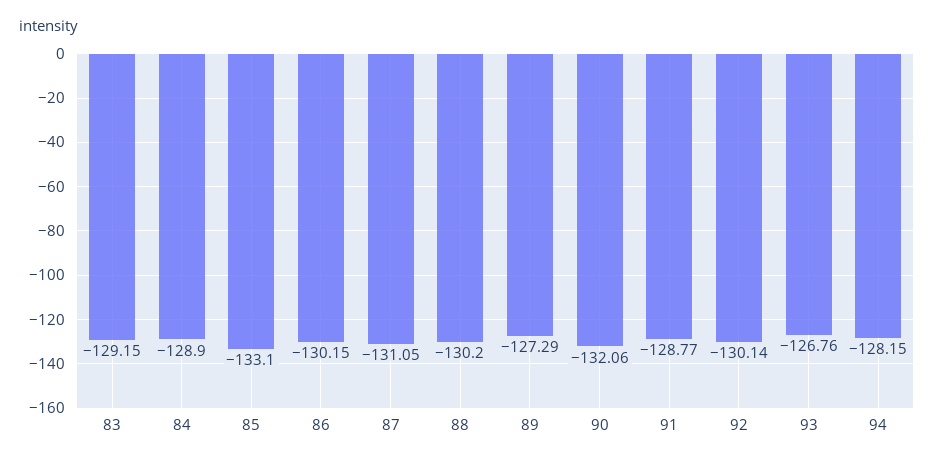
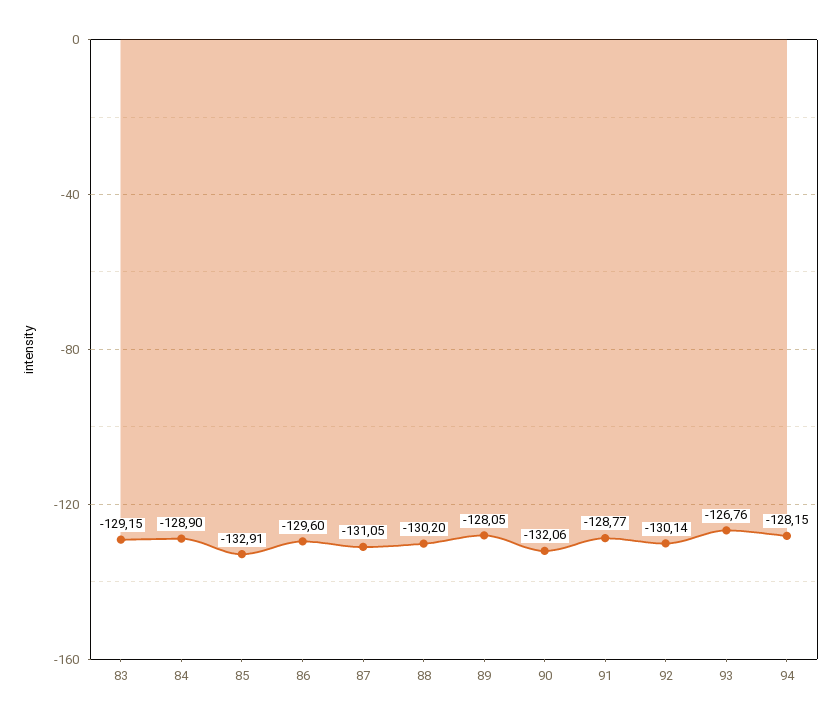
85: -133.1 -> -132.91
86: -130.15 -> -129.6
89: -127.29 -> -128.05

